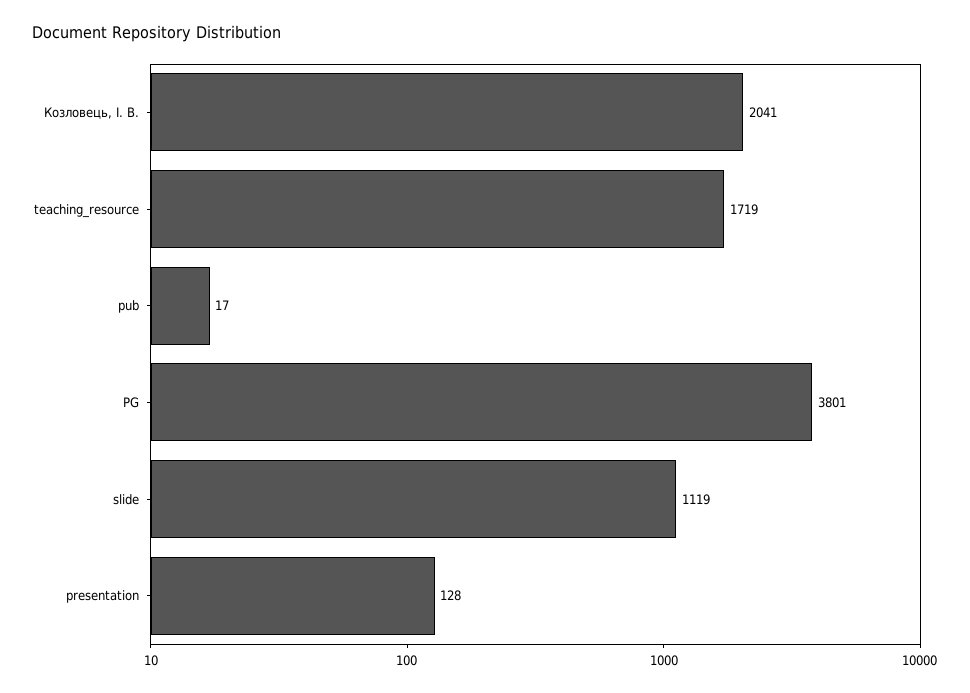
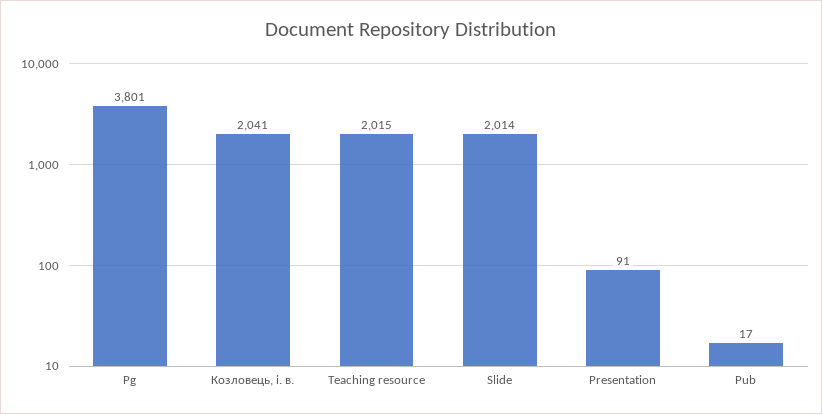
teaching_resource: 1719 -> 2015
slide: 1119 -> 2014
presentation: 128 -> 91

